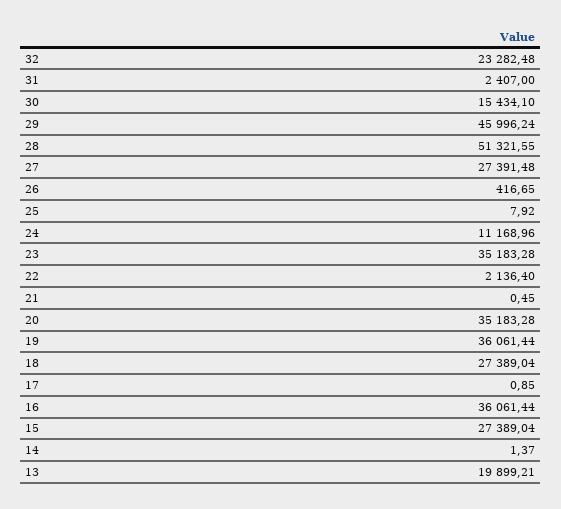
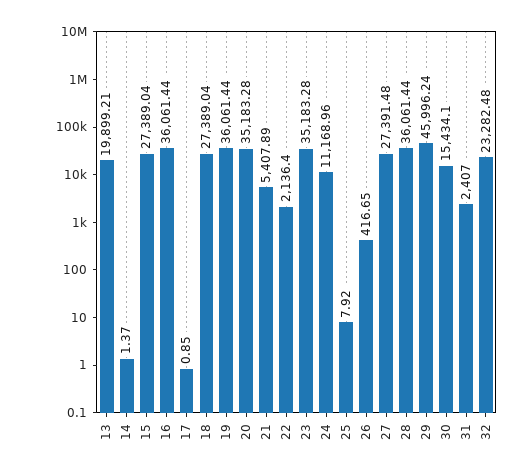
28: 51321.55 -> 36061.44
21: 0.45 -> 5407.89

